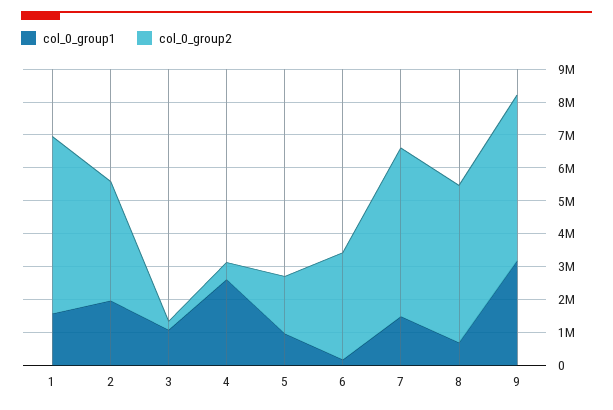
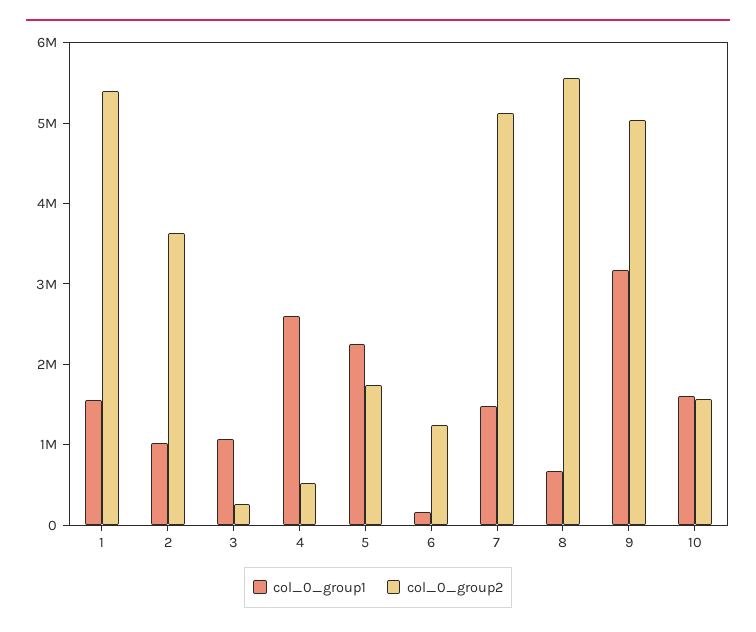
col_0_group1, 2: 2000000 -> 1000000
col_0_group1, 5: 1000000 -> 2200000
col_0_group2, 6: 3250000 -> 1200000
col_0_group2, 8: 4750000 -> 5600000
col_0_group1, 10: none -> 1600000
col_0_group2, 10: none -> 1600000

